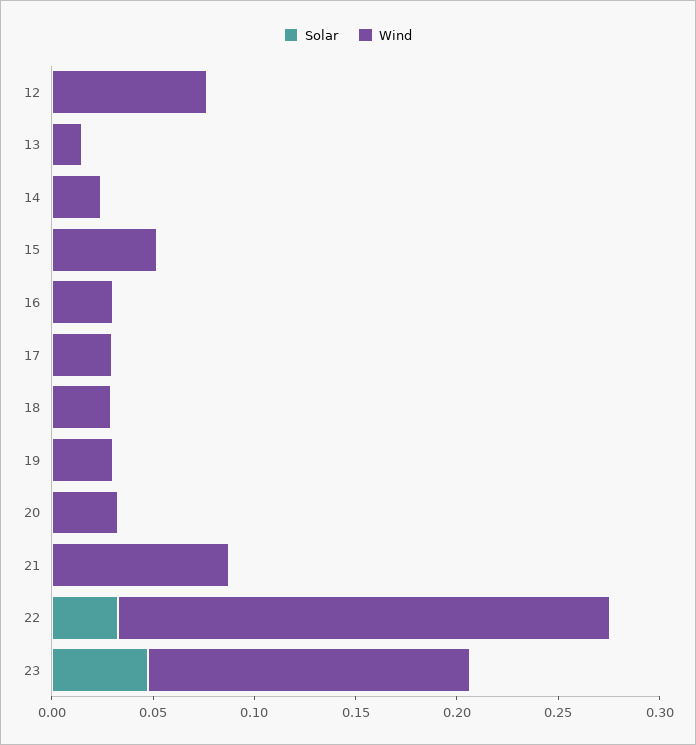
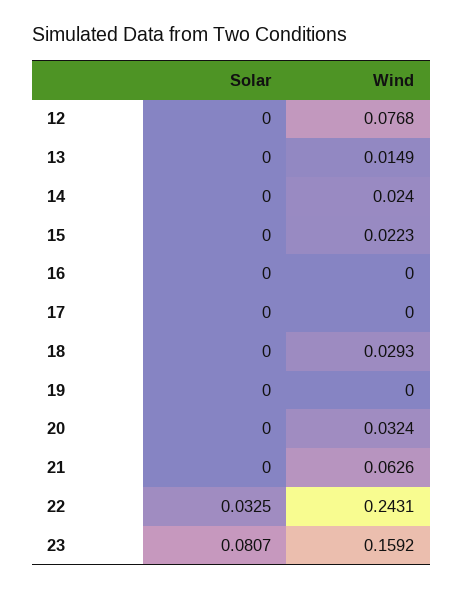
Wind, 15: 0.05 -> 0.0223
Wind, 16: 0.03 -> 0
Wind, 17: 0.03 -> 0
Wind, 19: 0.03 -> 0
Wind, 21: 0.09 -> 0.0626
Solar, 23: 0.05 -> 0.0807

